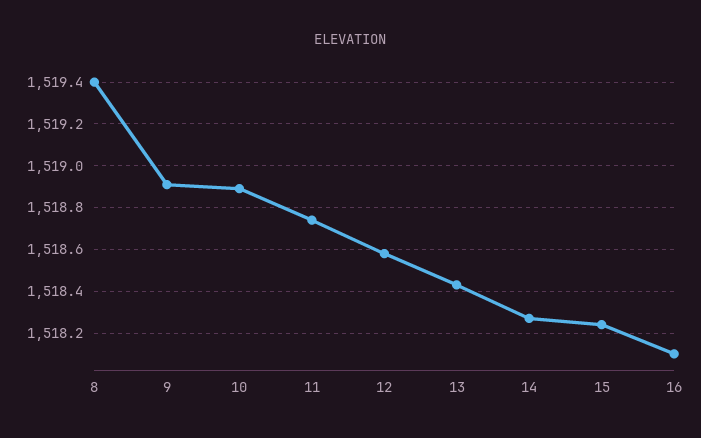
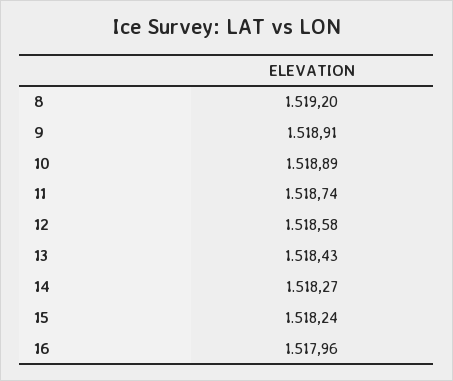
8: 1519.4 -> 1519.2
16: 1518.1 -> 1517.96

